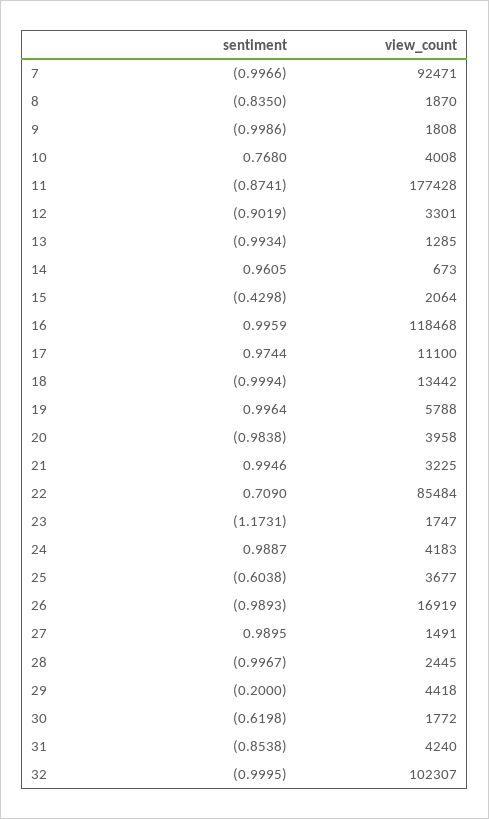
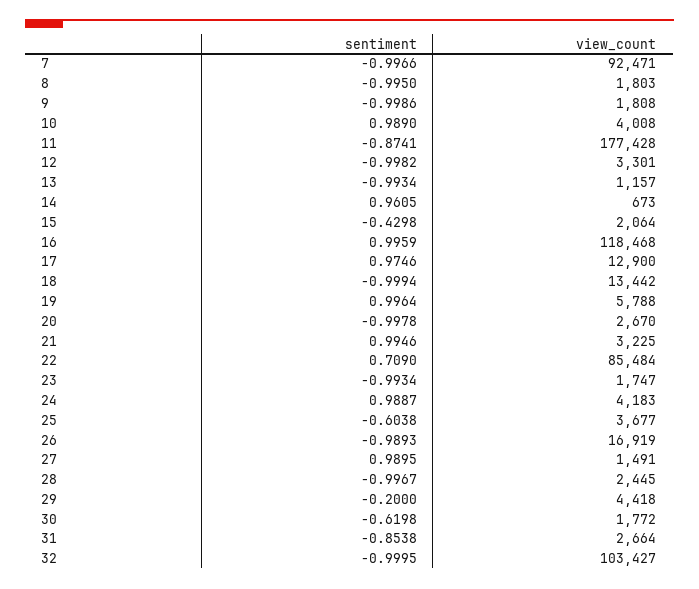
sentiment, 8: -0.835 -> -0.995
view_count, 8: 1870 -> 1803
sentiment, 10: 0.768 -> 0.989
sentiment, 12: -0.9019 -> -0.9982
view_count, 13: 1285 -> 1157
sentiment, 17: 0.9744 -> 0.9746
view_count, 17: 11100 -> 12900
sentiment, 20: -0.9838 -> -0.9978
view_count, 20: 3958 -> 2670
sentiment, 23: -1.1731 -> -0.9934
view_count, 31: 4240 -> 2664
view_count, 32: 102307 -> 103427

